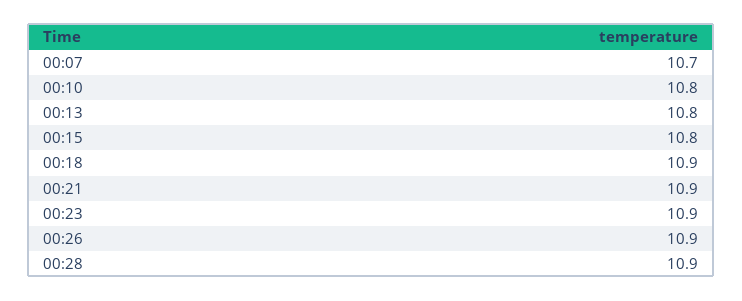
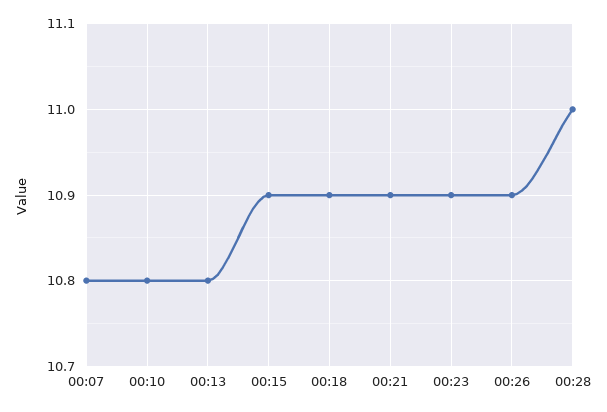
00:07: 10.7 -> 10.8
00:15: 10.8 -> 10.9
00:28: 10.9 -> 11

